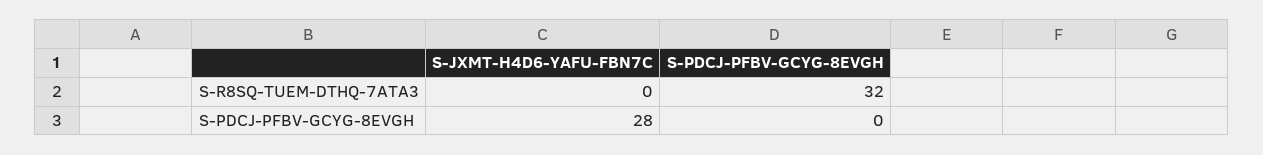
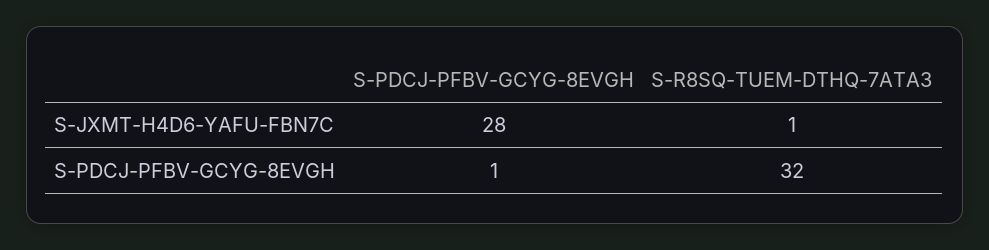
S-JXMT-H4D6-YAFU-FBN7C, S-R8SQ-TUEM-DTHQ-7ATA3: 0 -> 1
S-PDCJ-PFBV-GCYG-8EVGH, S-PDCJ-PFBV-GCYG-8EVGH: 0 -> 1

